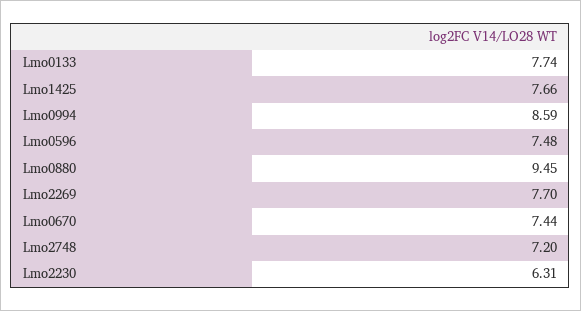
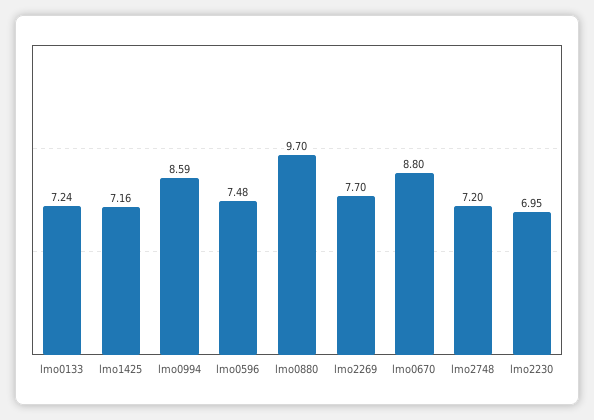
Lmo0133: 7.74 -> 7.24
Lmo1425: 7.66 -> 7.16
Lmo0880: 9.45 -> 9.7
Lmo0670: 7.44 -> 8.8
Lmo2230: 6.31 -> 6.95

